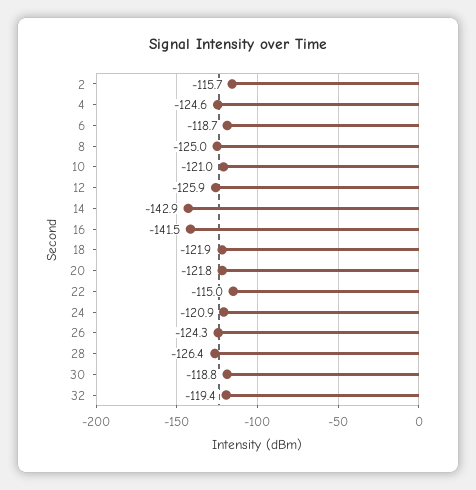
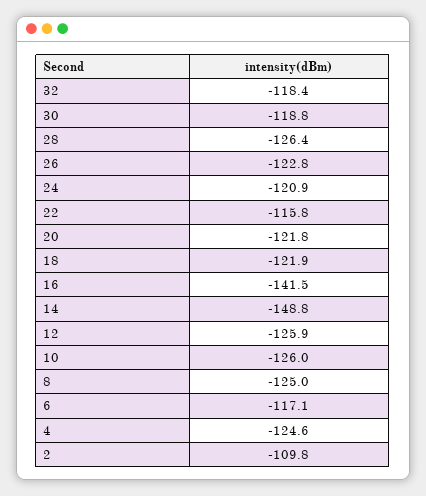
2: -115.7 -> -109.8
6: -118.7 -> -117.1
10: -121 -> -126
14: -142.9 -> -148.8
22: -115 -> -115.8
26: -124.3 -> -122.8
32: -119.4 -> -118.4

